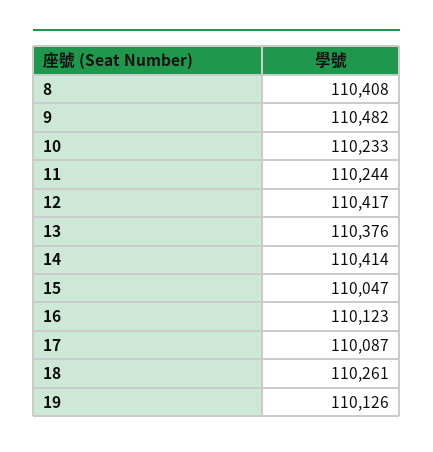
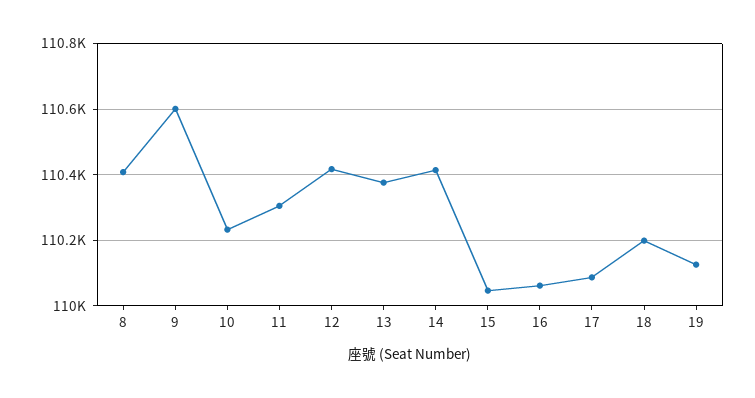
9: 110482 -> 110600
11: 110244 -> 110300
16: 110123 -> 110060
18: 110261 -> 110200

